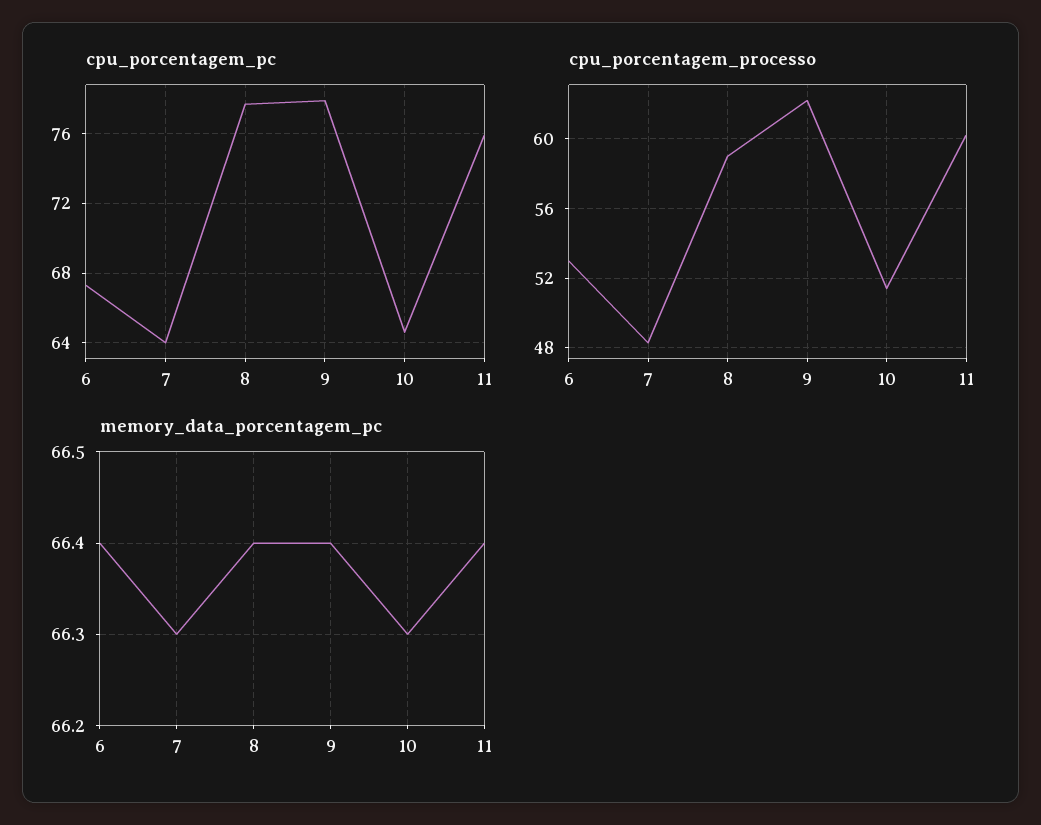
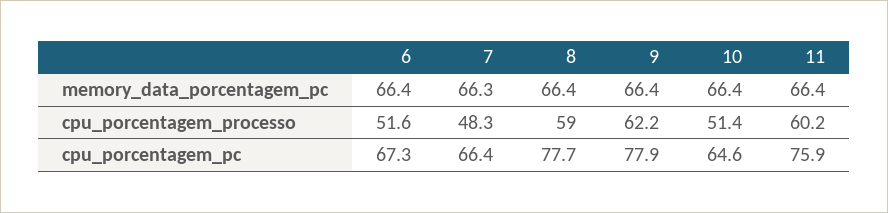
cpu_porcentagem_pc, 7: 64 -> 66.4
cpu_porcentagem_processo, 6: 53 -> 51.6
memory_data_porcentagem_pc, 10: 66.3 -> 66.4

